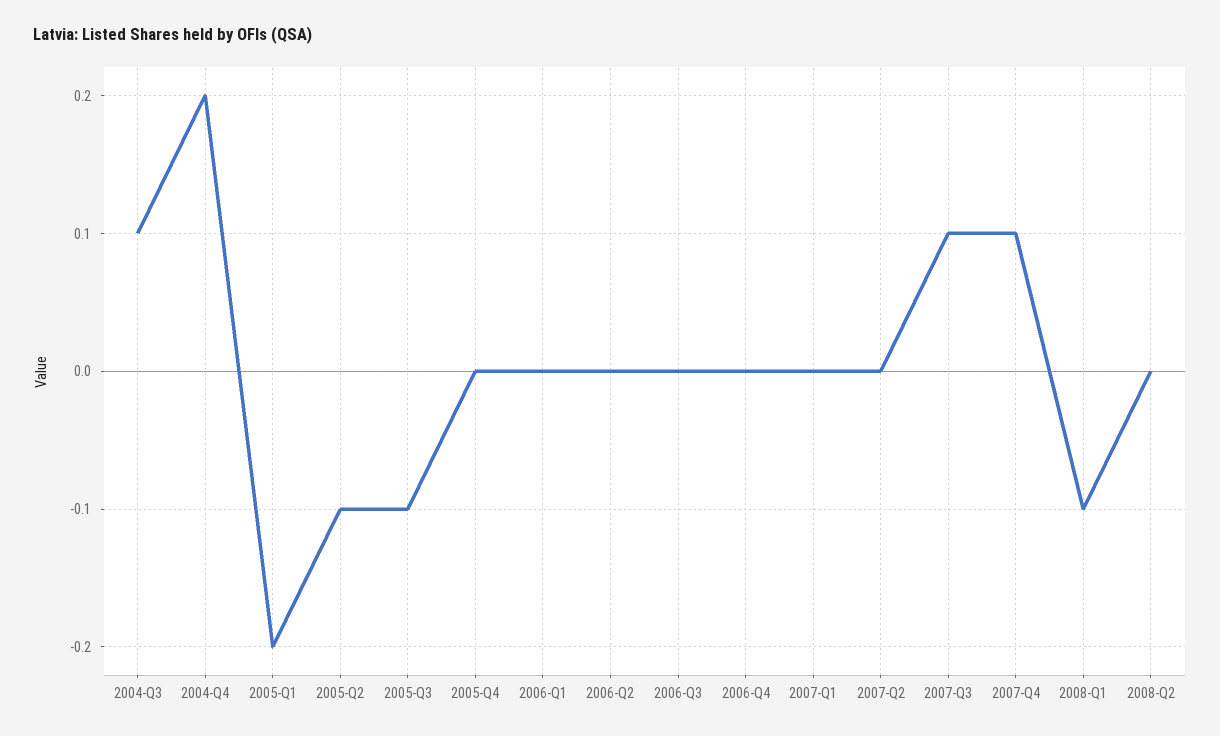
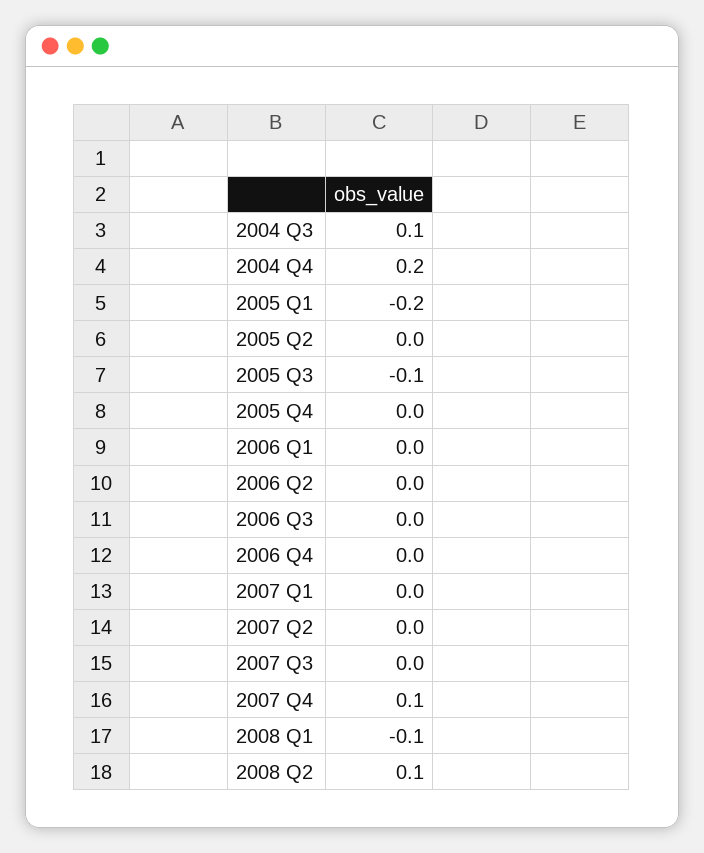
2005-Q2: -0.1 -> 0
2007-Q3: 0.1 -> 0
2008-Q2: 0 -> 0.1

